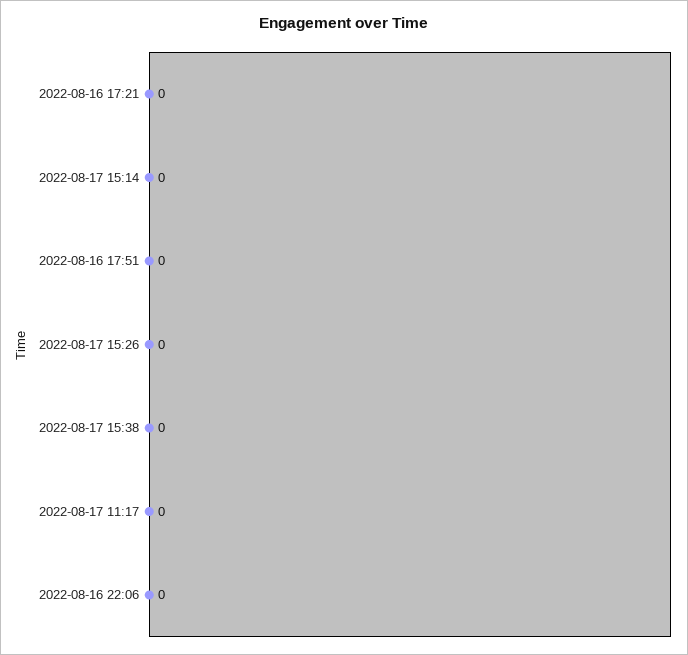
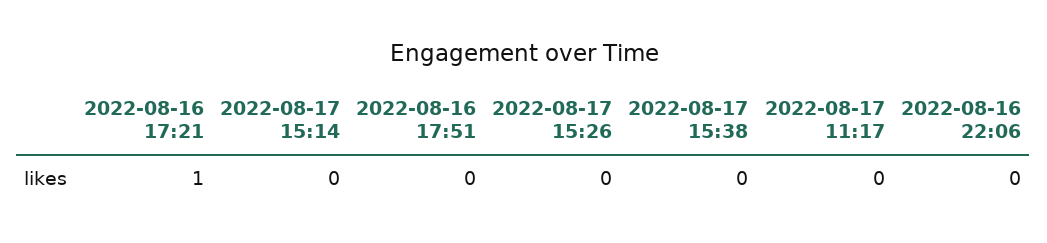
2022-08-16 17:21: 0 -> 1

